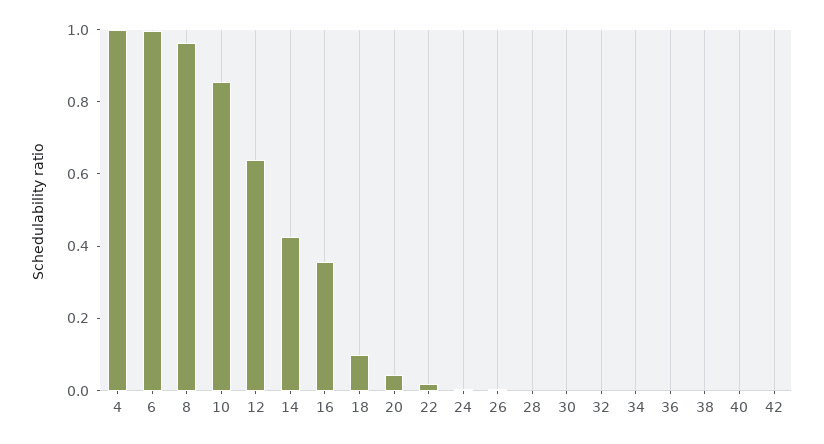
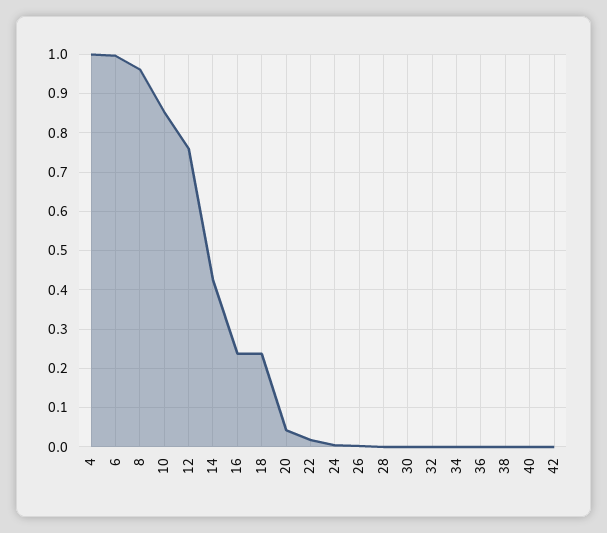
12: 0.65 -> 0.76
16: 0.35 -> 0.24
18: 0.1 -> 0.24

